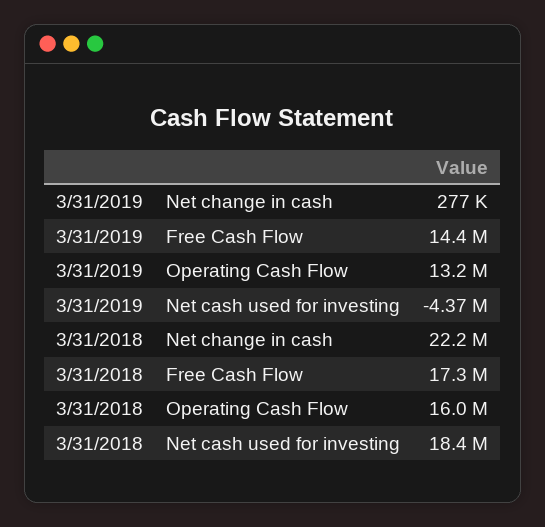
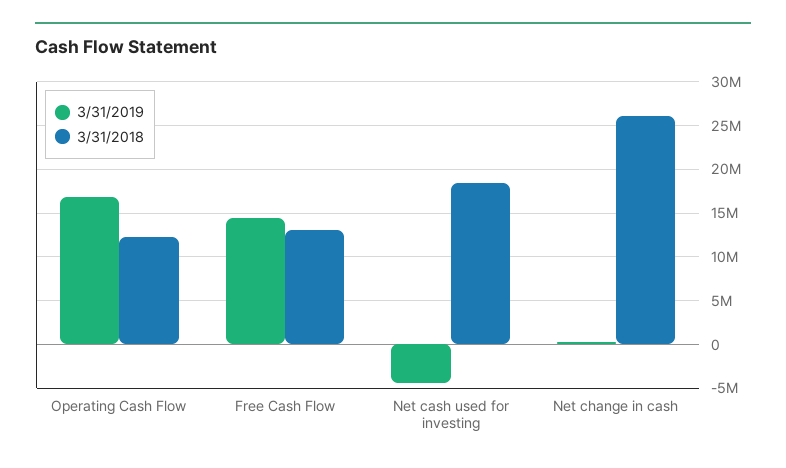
3/31/2019, Operating Cash Flow: 13200000 -> 17000000
3/31/2018, Net change in cash: 22200000 -> 26000000
3/31/2018, Free Cash Flow: 17300000 -> 13000000
3/31/2018, Operating Cash Flow: 16000000 -> 12000000

